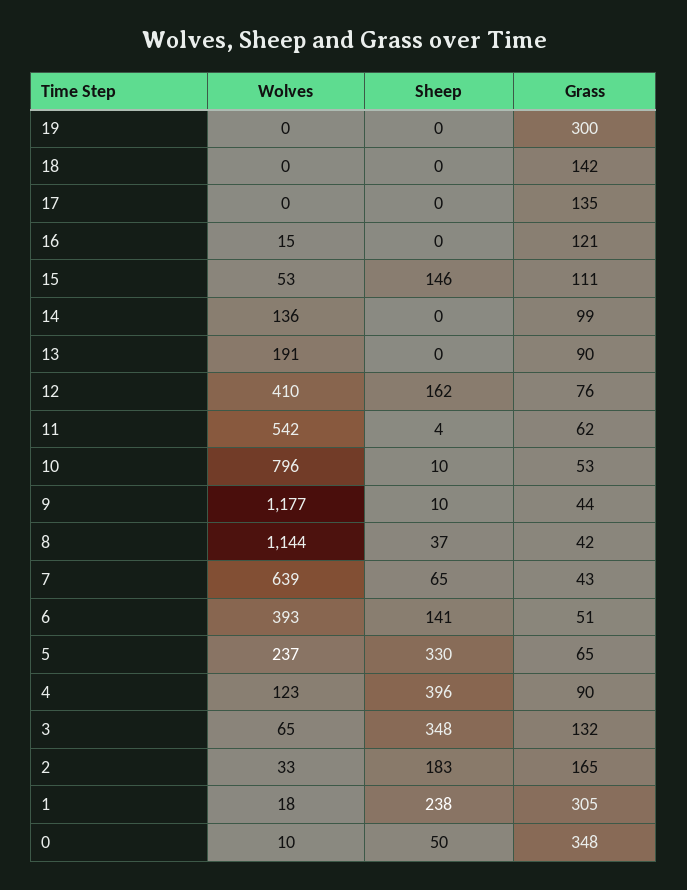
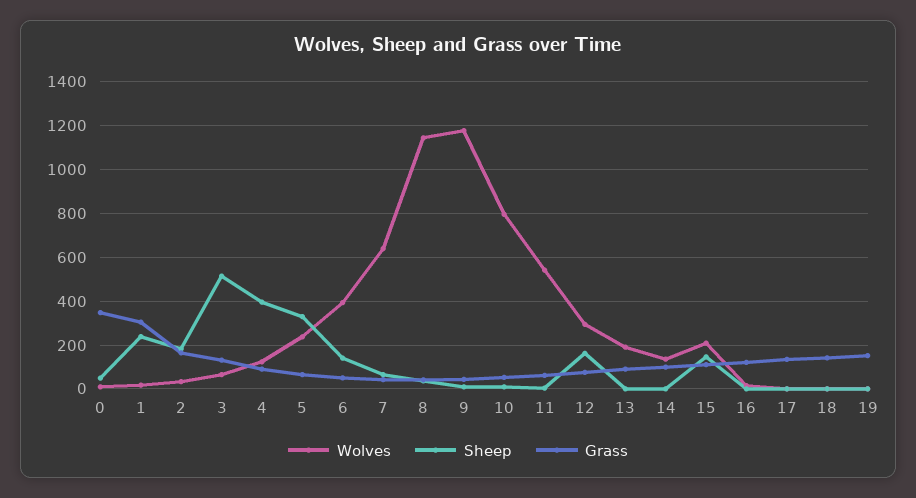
Grass, 19: 300 -> 150
Wolves, 15: 53 -> 200
Wolves, 12: 410 -> 300
Sheep, 3: 348 -> 500

